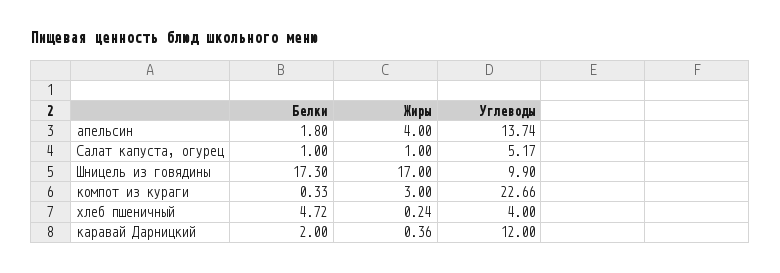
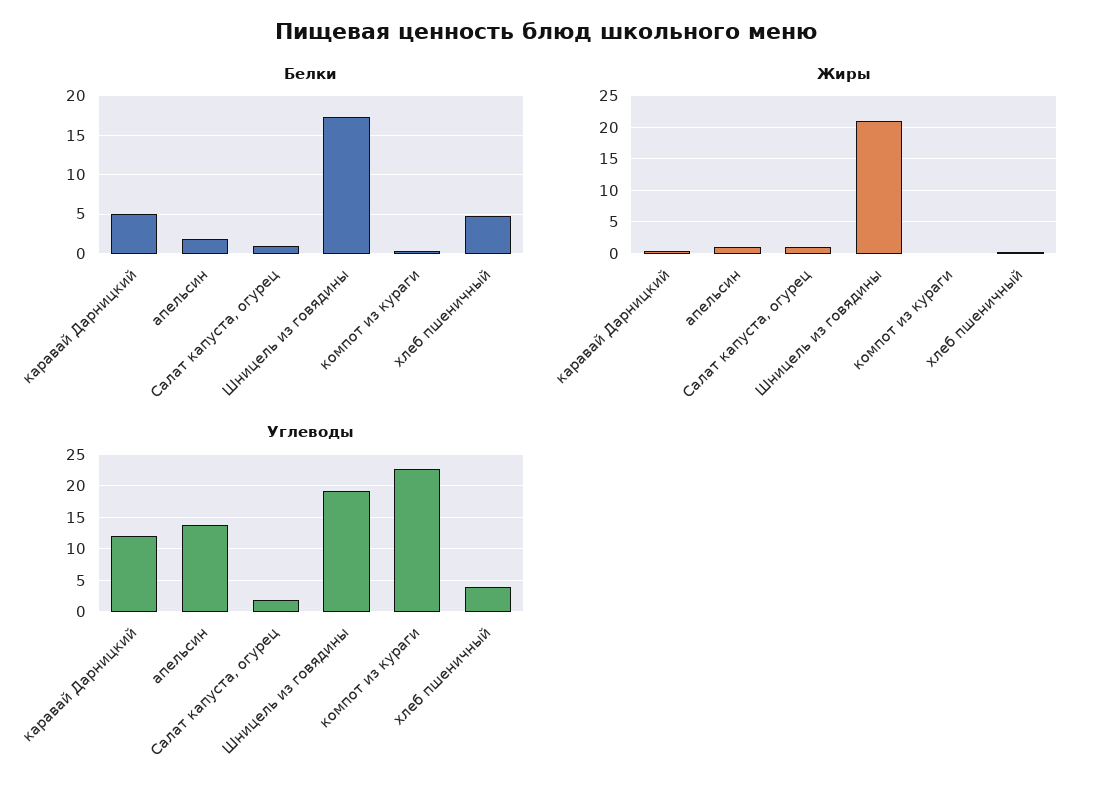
Жиры, апельсин: 4 -> 1
Углеводы, Салат капуста, огурец: 5.17 -> 2
Жиры, Шницель из говядины: 17 -> 21
Углеводы, Шницель из говядины: 9.9 -> 19
Жиры, компот из кураги: 3 -> 0
Белки, каравай Дарницкий: 2 -> 5

